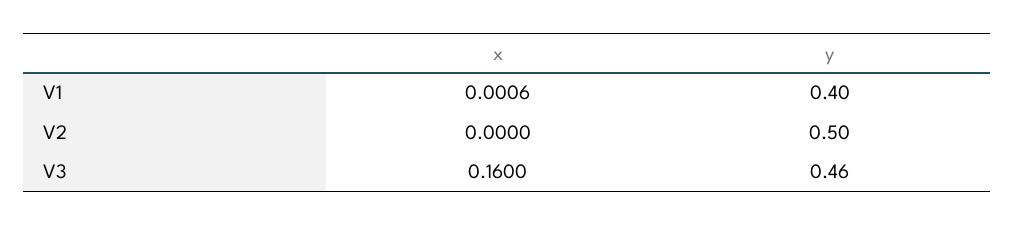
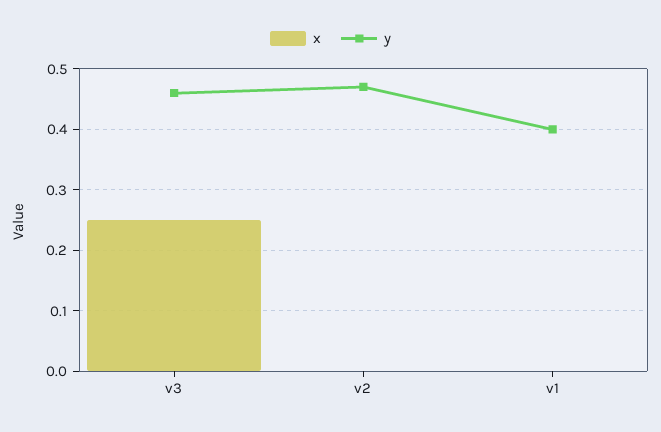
y, V2: 0.5 -> 0.47
x, V3: 0.16 -> 0.25

